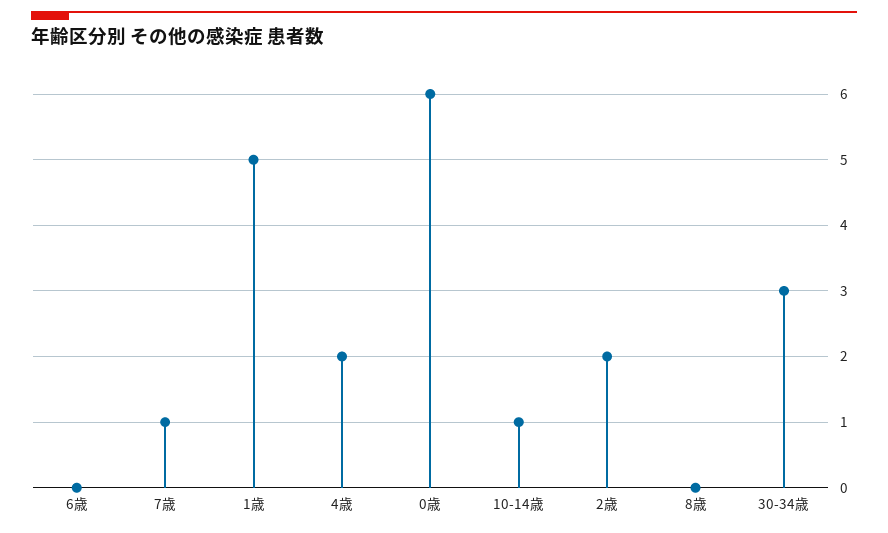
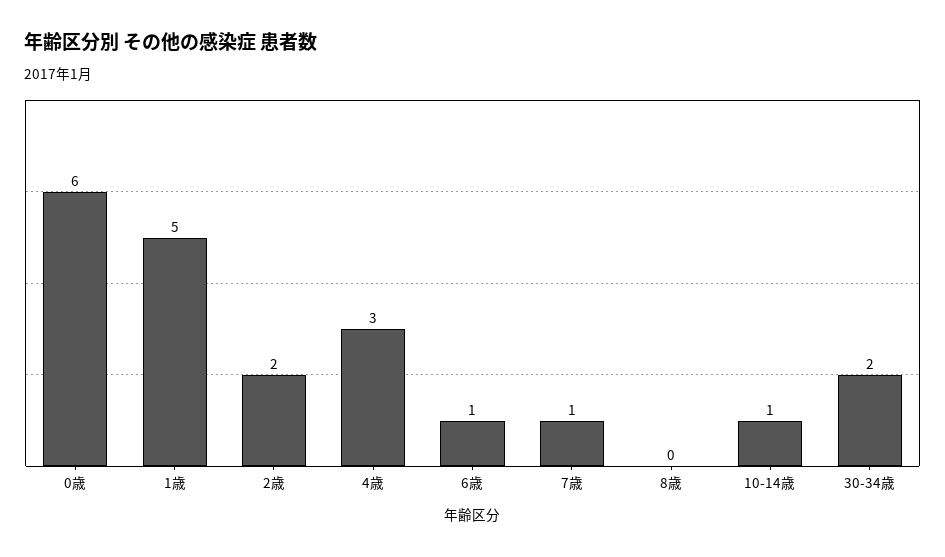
6歳: 0 -> 1
4歳: 2 -> 3
30-34歳: 3 -> 2

